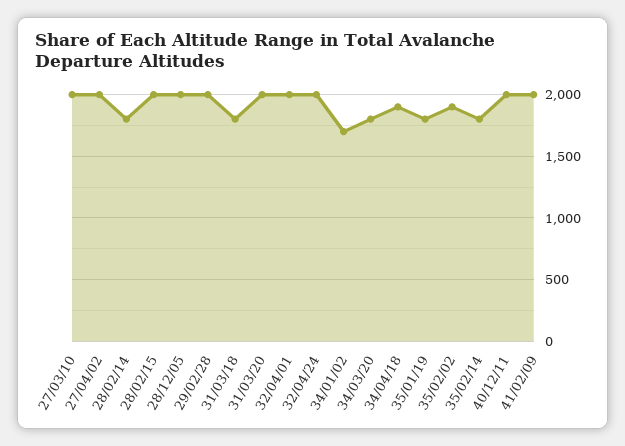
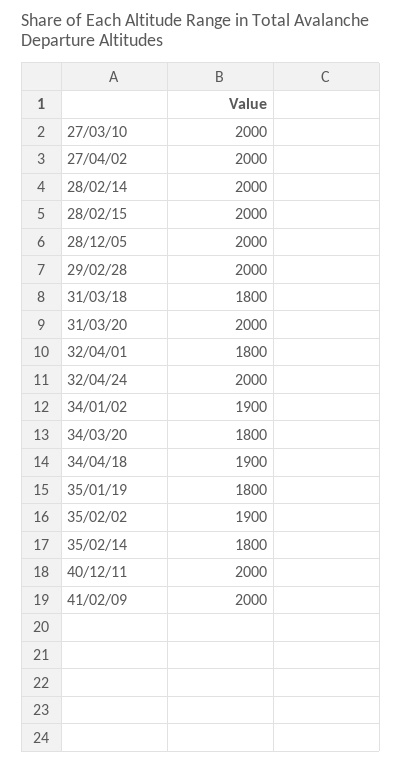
28/02/14: 1800 -> 2000
32/04/01: 2000 -> 1800
34/01/02: 1700 -> 1900

